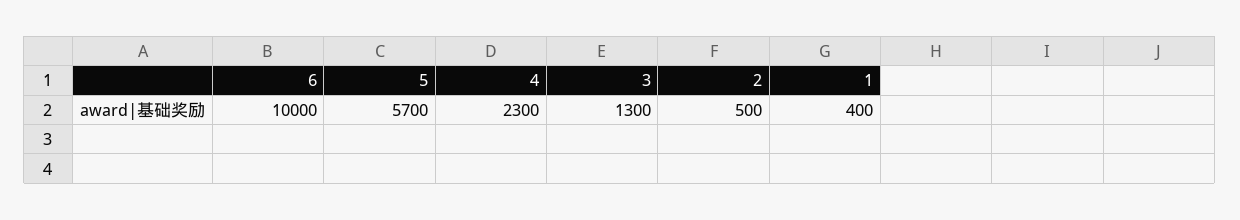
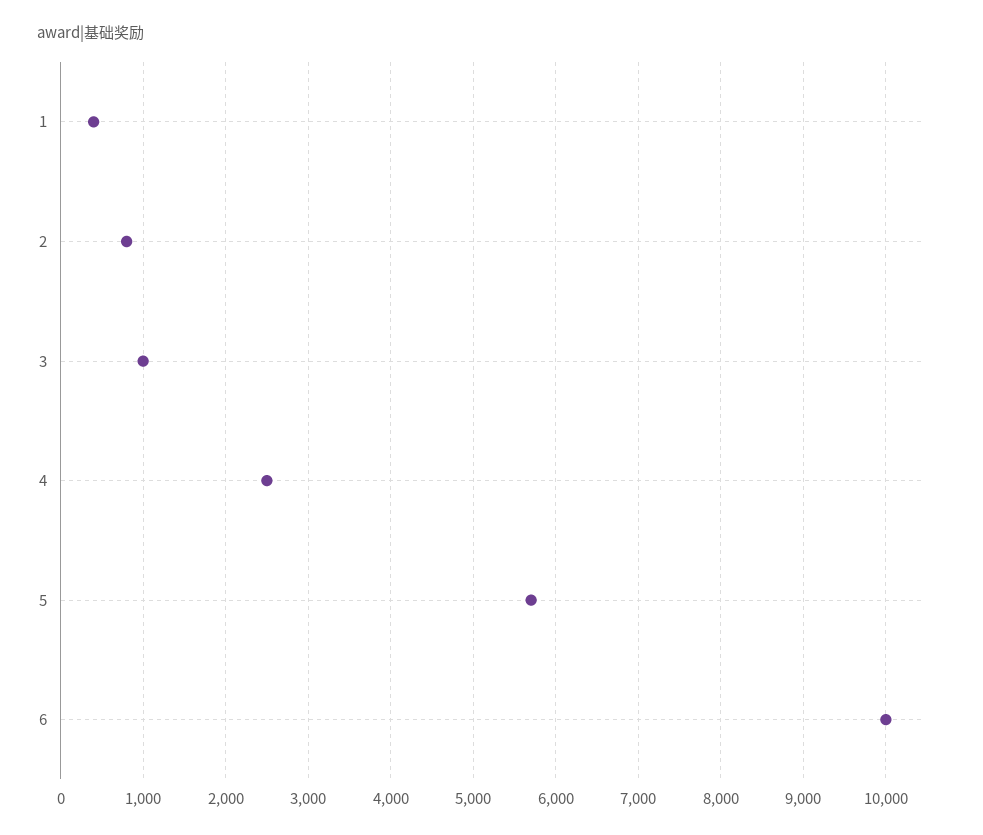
4: 2300 -> 2500
3: 1300 -> 1000
2: 500 -> 800

